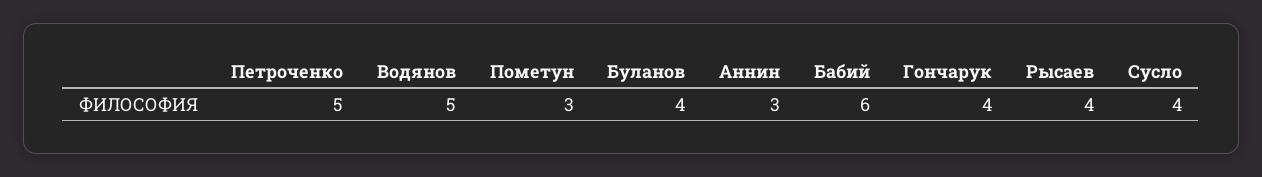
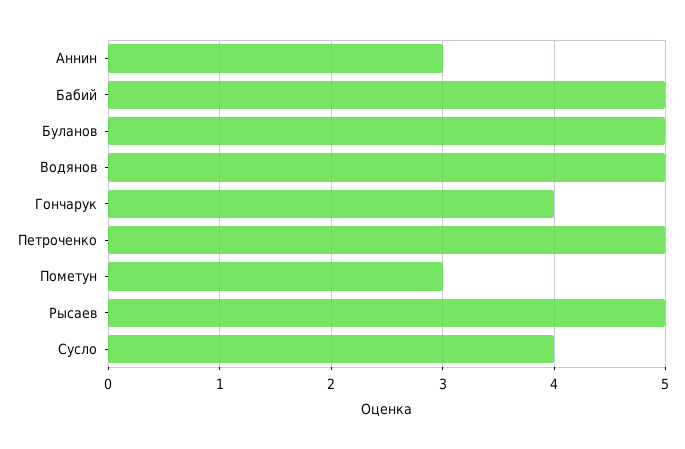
Буланов: 4 -> 5
Бабий: 6 -> 5
Рысаев: 4 -> 5

